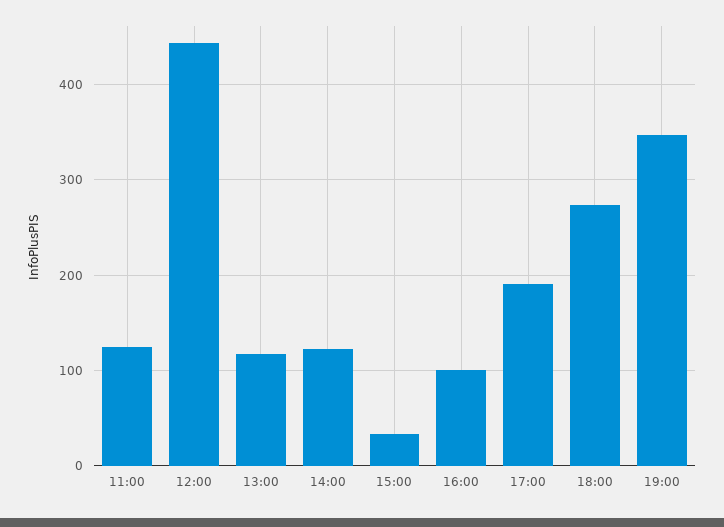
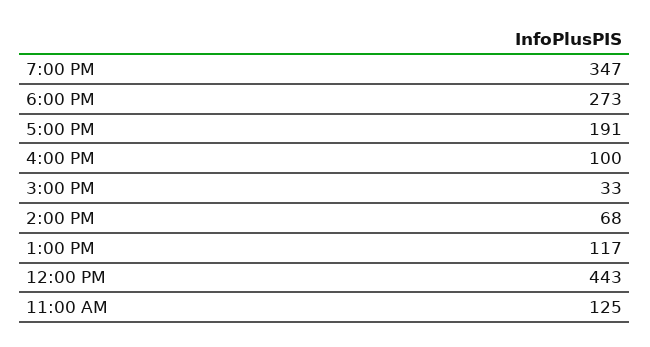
14:00: 120 -> 68

